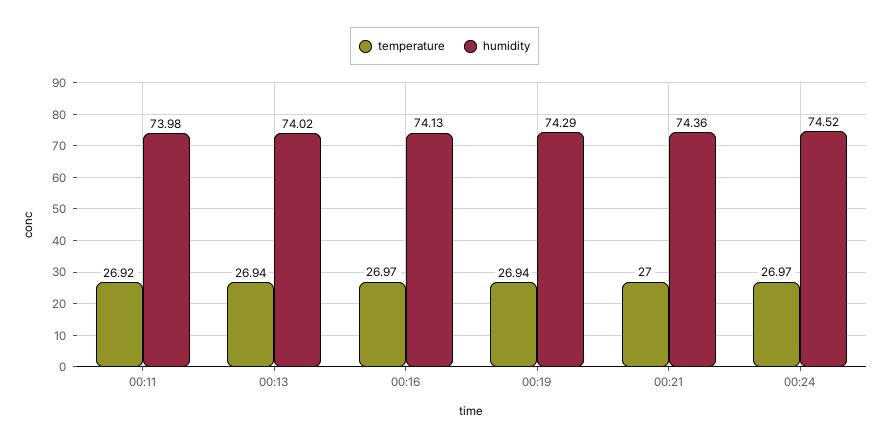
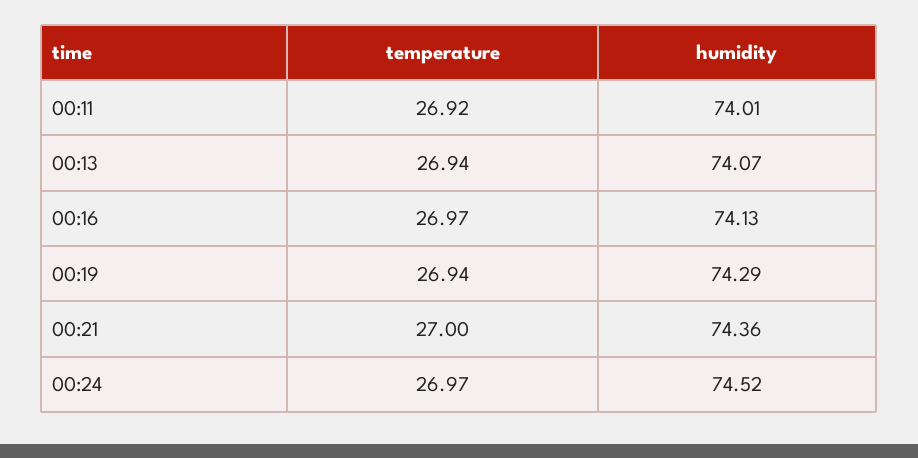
humidity, 00:11: 73.98 -> 74.01
humidity, 00:13: 74.02 -> 74.07

